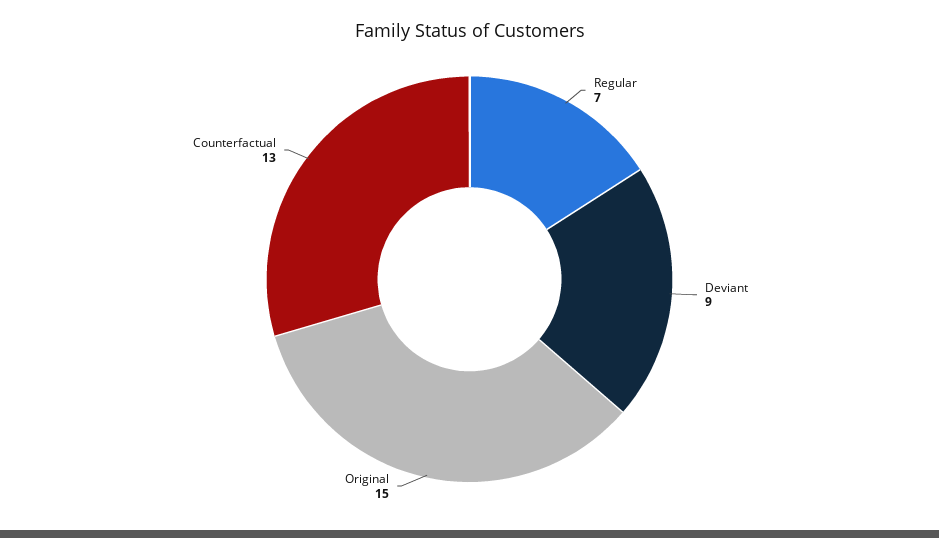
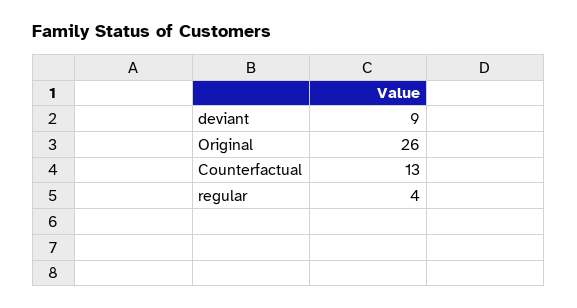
Regular: 7 -> 4
Original: 15 -> 26

